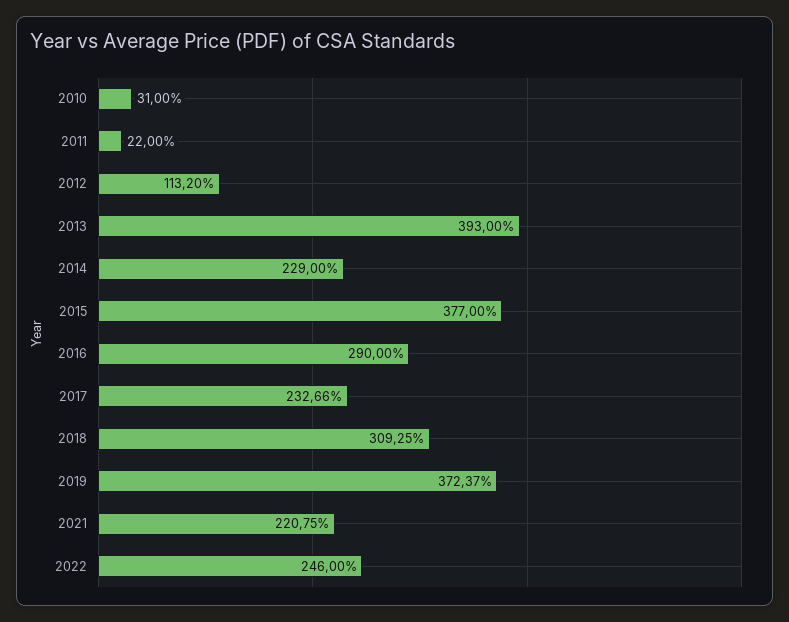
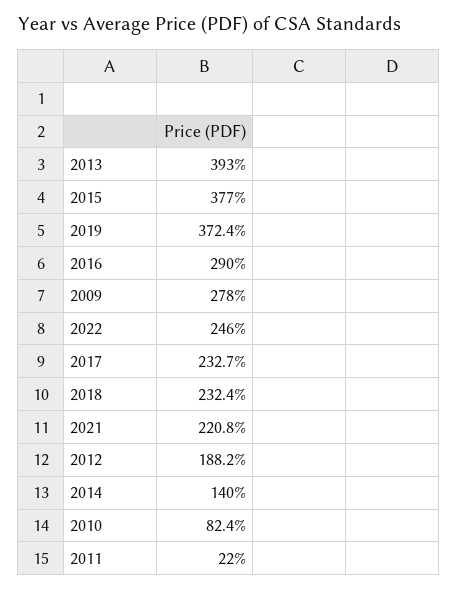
2010: 31 -> 82.4
2012: 113.2 -> 188.2
2014: 229 -> 140
2018: 309.25 -> 232.4
2009: none -> 278

